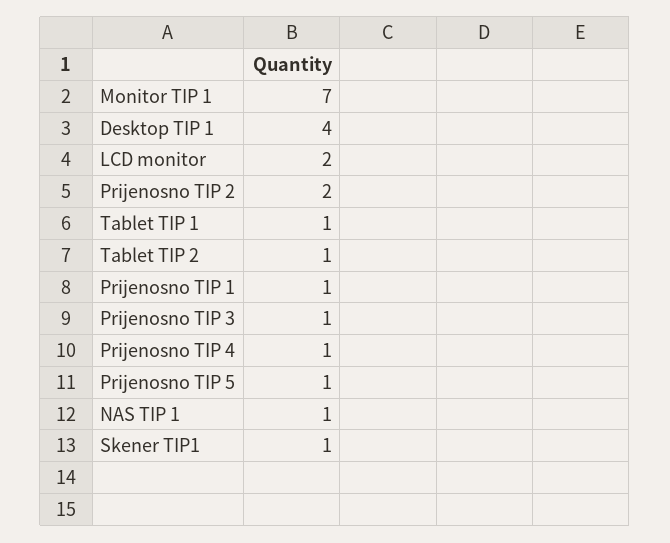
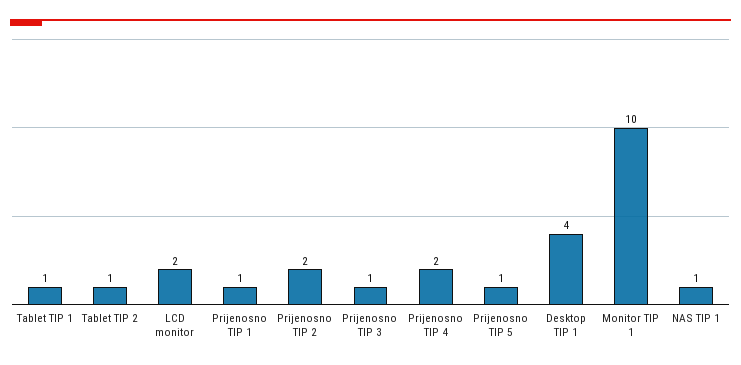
Monitor TIP 1: 7 -> 10
Prijenosno TIP 4: 1 -> 2
Skener TIP1: 1 -> none

